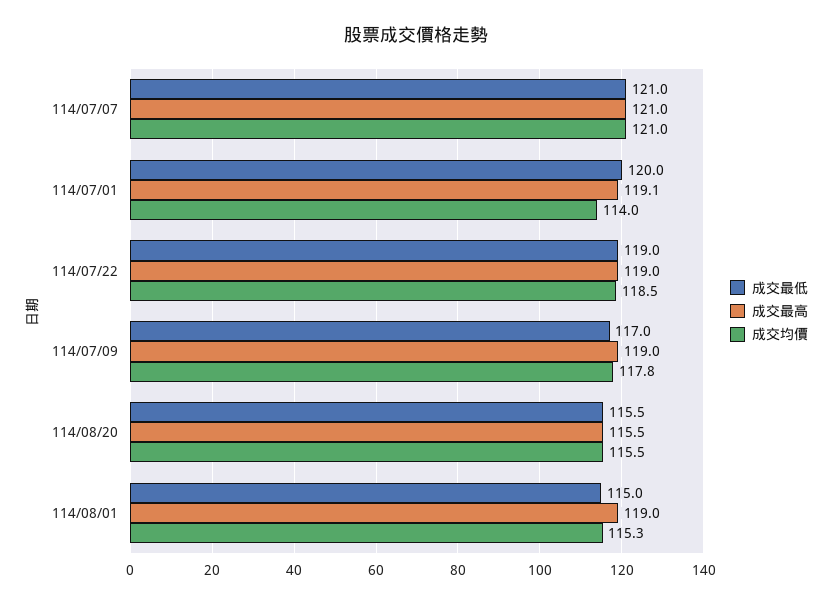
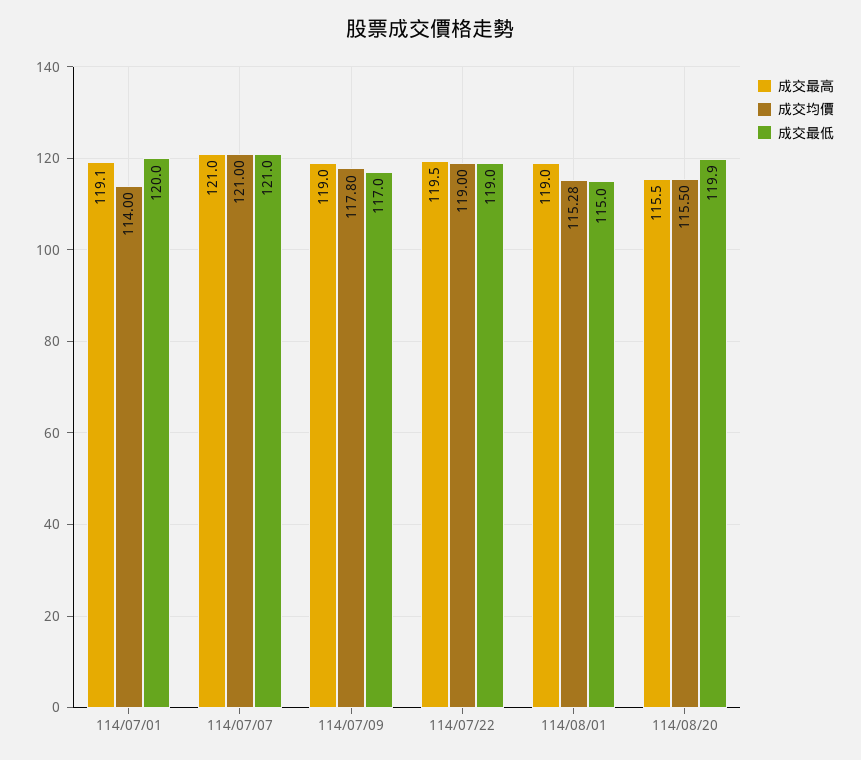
成交最高, 114/07/22: 119 -> 119.5
成交均價, 114/07/22: 118.5 -> 119
成交最低, 114/08/20: 115.5 -> 119.9

